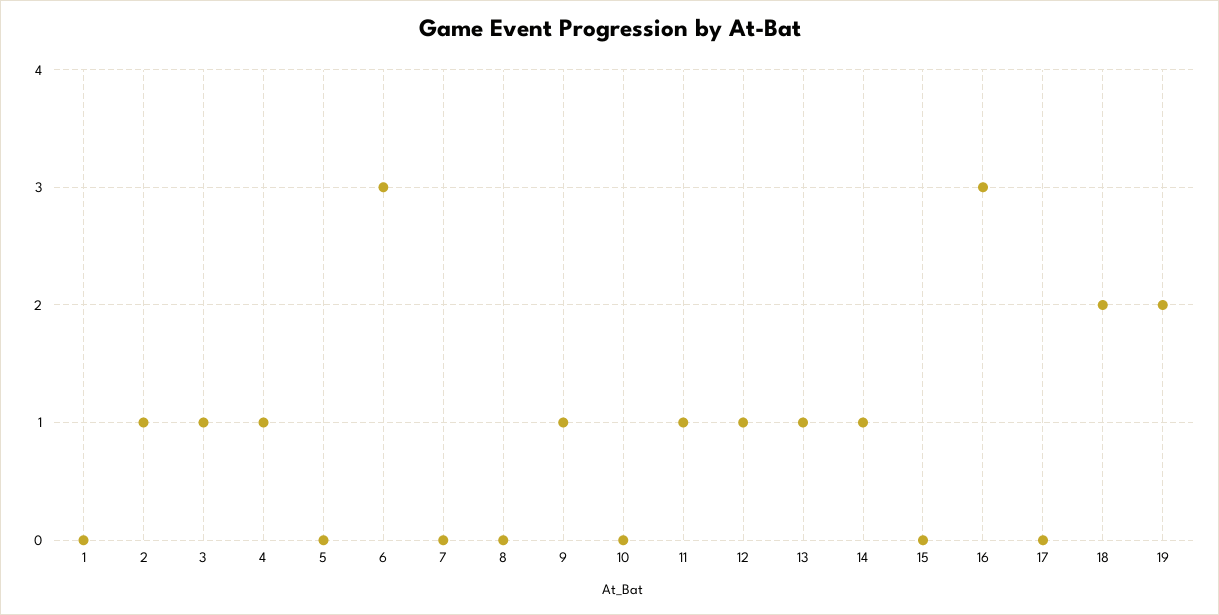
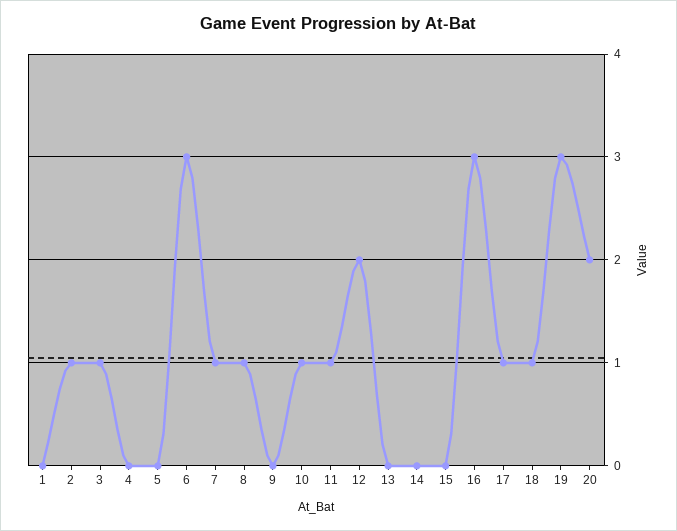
4: 1 -> 0
7: 0 -> 1
8: 0 -> 1
9: 1 -> 0
10: 0 -> 1
12: 1 -> 2
13: 1 -> 0
14: 1 -> 0
17: 0 -> 1
18: 2 -> 1
19: 2 -> 3
20: none -> 2

